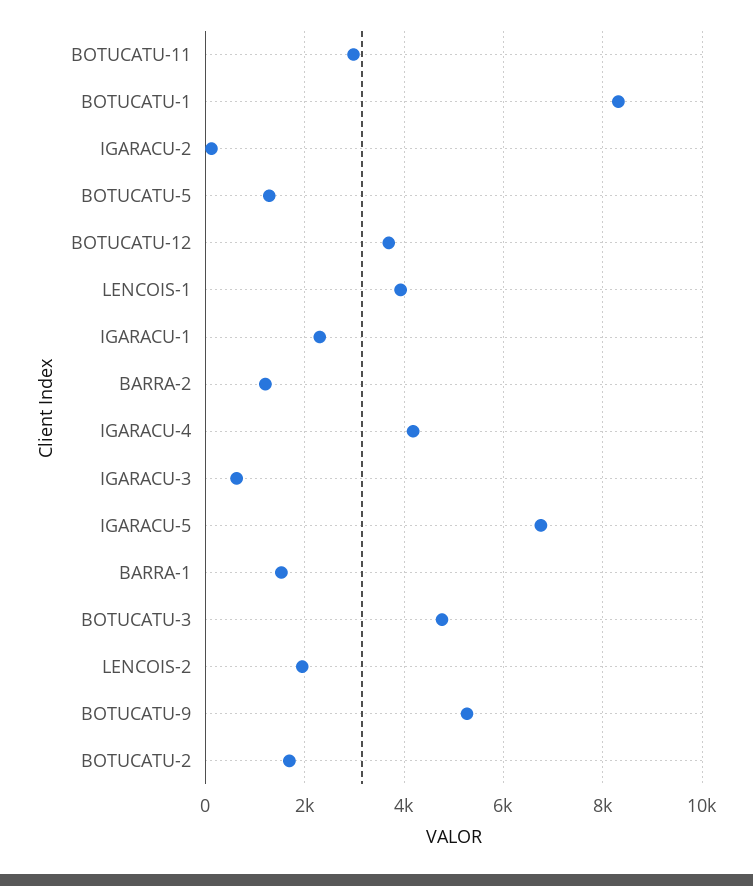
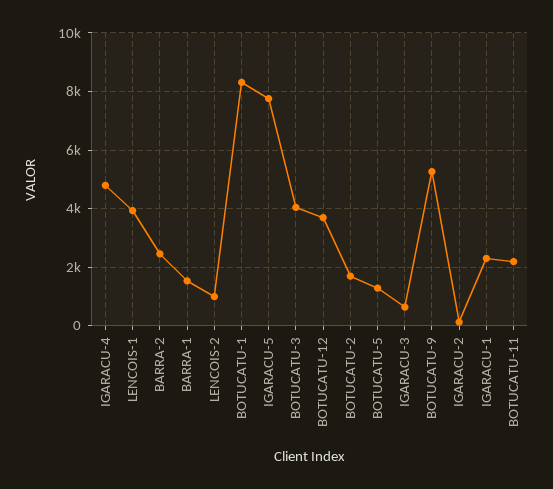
BOTUCATU-11: 3000 -> 2250
BARRA-2: 1200 -> 2500
IGARACU-4: 4200 -> 4750
IGARACU-5: 6800 -> 7750
BOTUCATU-3: 4800 -> 4000
LENCOIS-2: 2000 -> 1000

